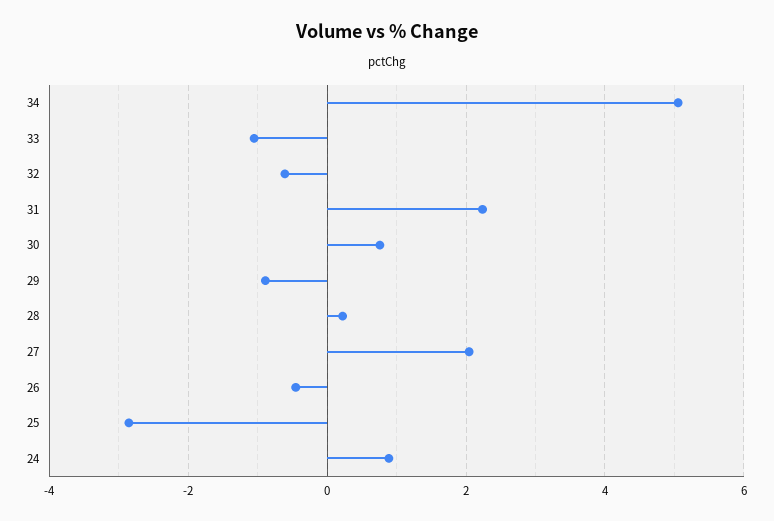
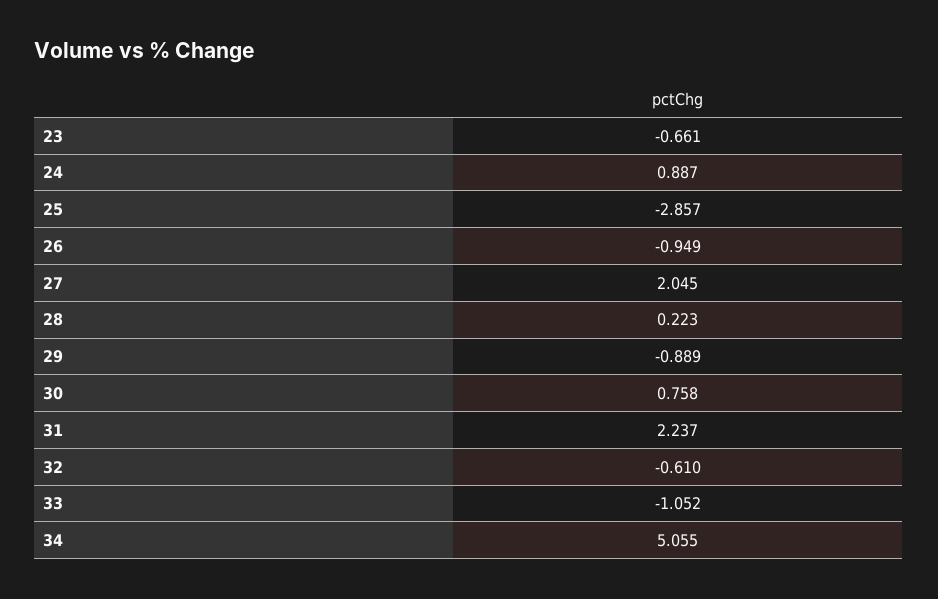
26: -0.4 -> -0.949
23: none -> -0.661

